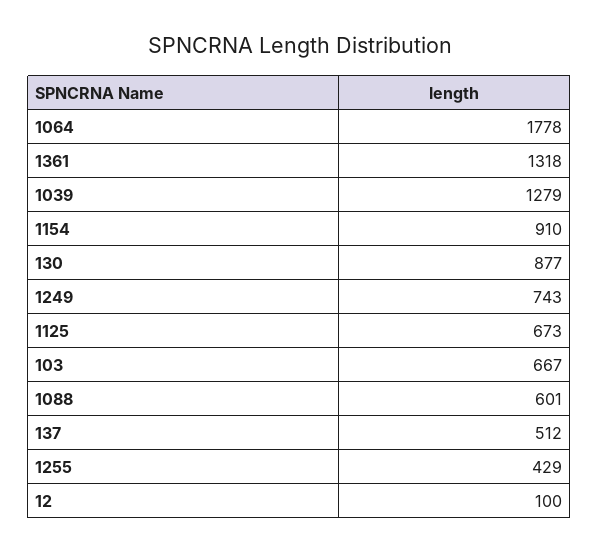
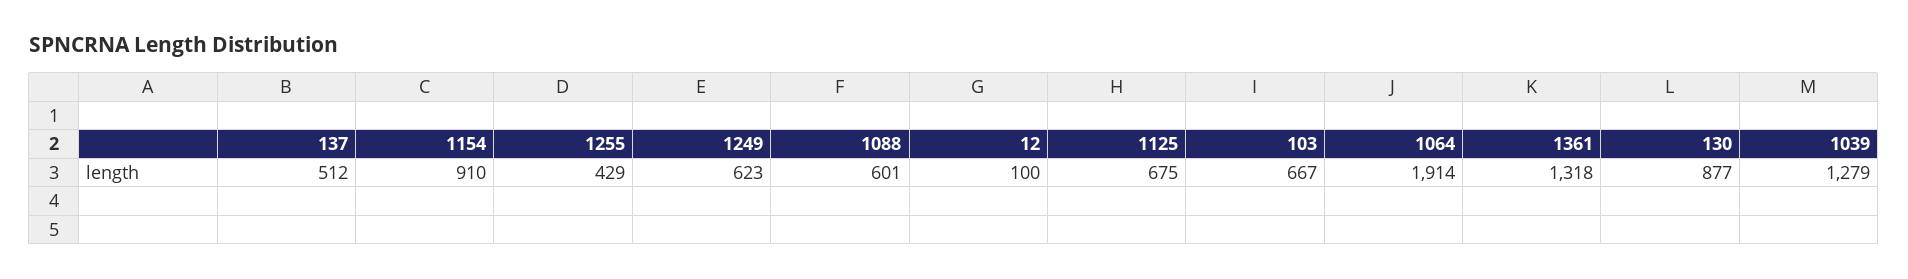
1064: 1778 -> 1914
1249: 743 -> 623
1125: 673 -> 675

